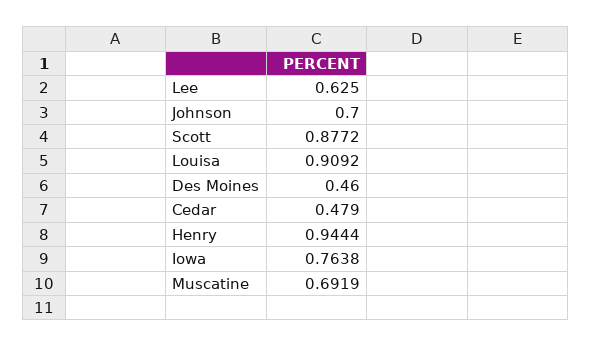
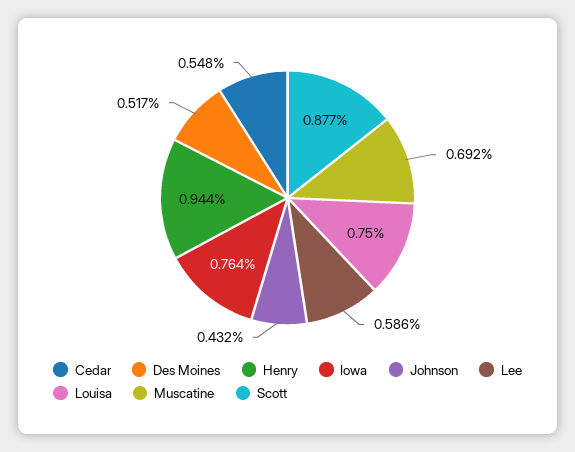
Lee: 0.625 -> 0.586
Johnson: 0.7 -> 0.432
Louisa: 0.9092 -> 0.75
Des Moines: 0.46 -> 0.517
Cedar: 0.479 -> 0.548

